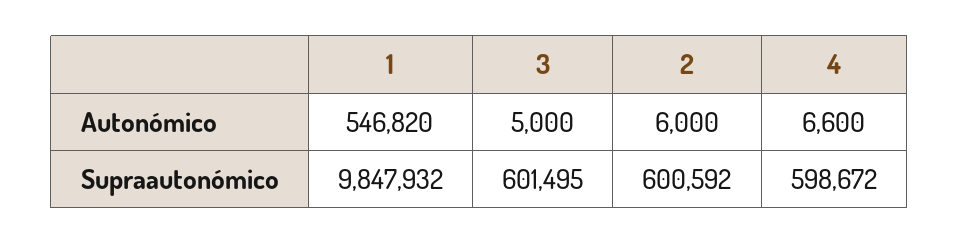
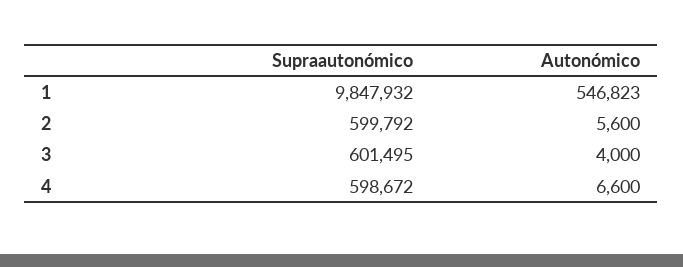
1, Autonómico: 546820 -> 546823
3, Autonómico: 5000 -> 4000
2, Autonómico: 6000 -> 5600
2, Supraautonómico: 600592 -> 599792

